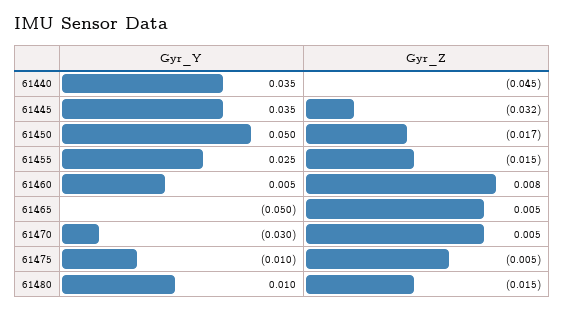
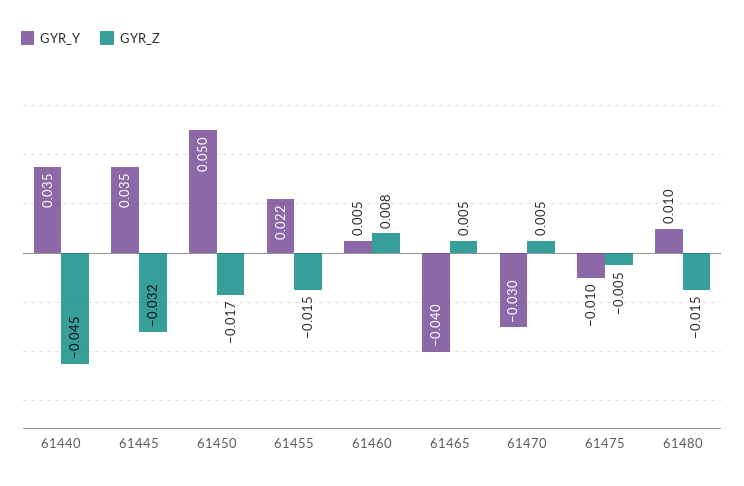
Gyr_Y, 61455: 0.025 -> 0.022
Gyr_Y, 61465: -0.05 -> -0.04

